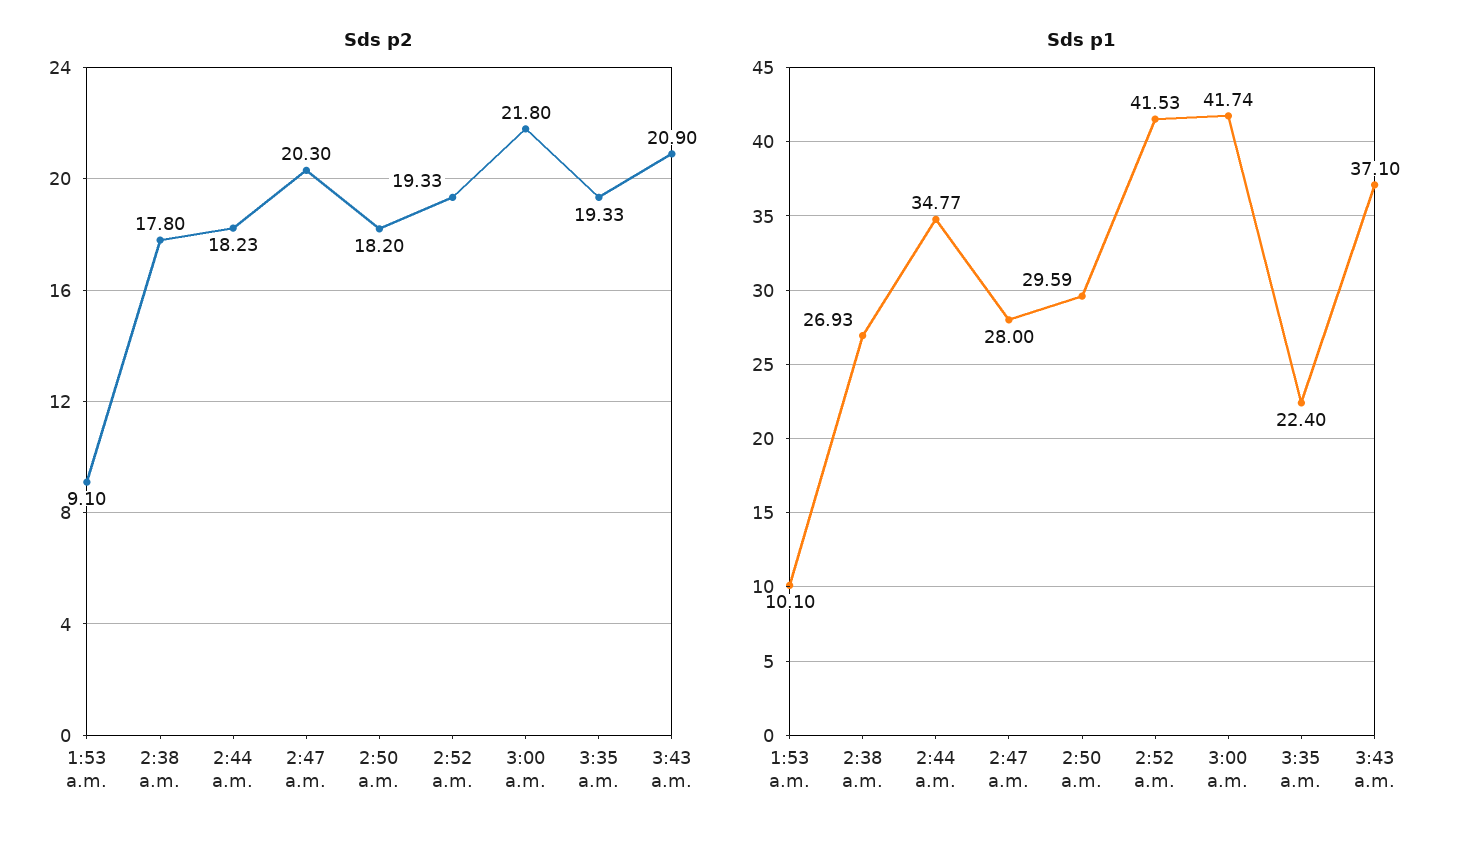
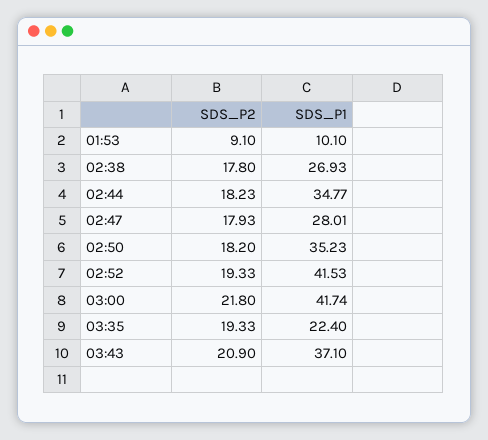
Sds p2, 2:47 a.m.: 20.3 -> 17.93
Sds p1, 2:47 a.m.: 28 -> 28.01
Sds p1, 2:50 a.m.: 29.59 -> 35.23

